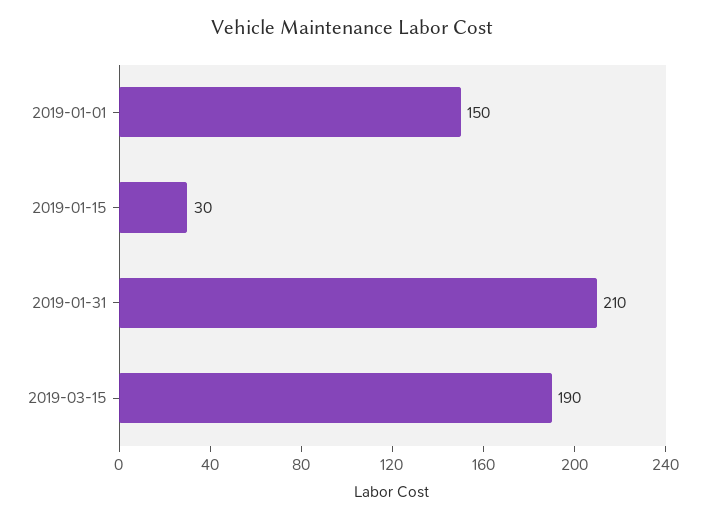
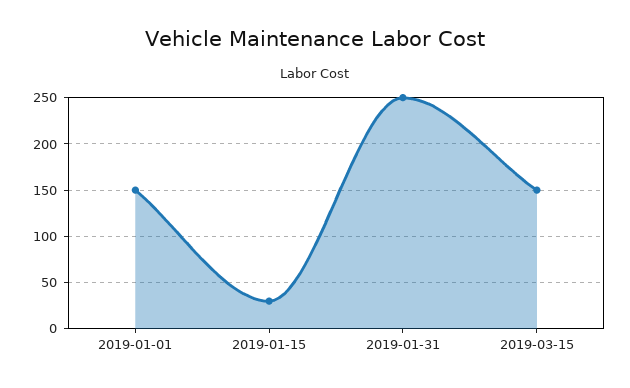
2019-01-31: 210 -> 250
2019-03-15: 190 -> 150

